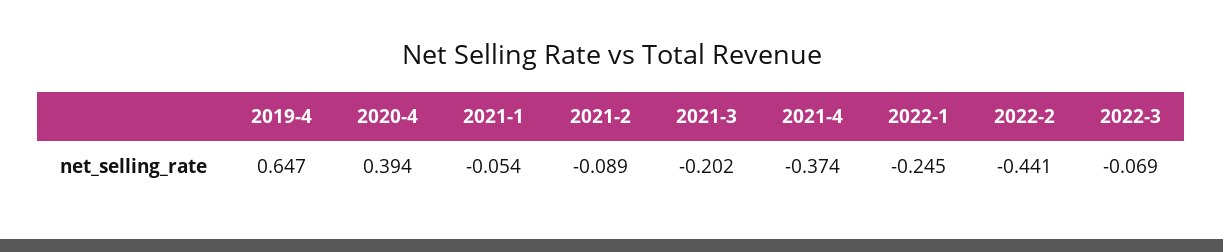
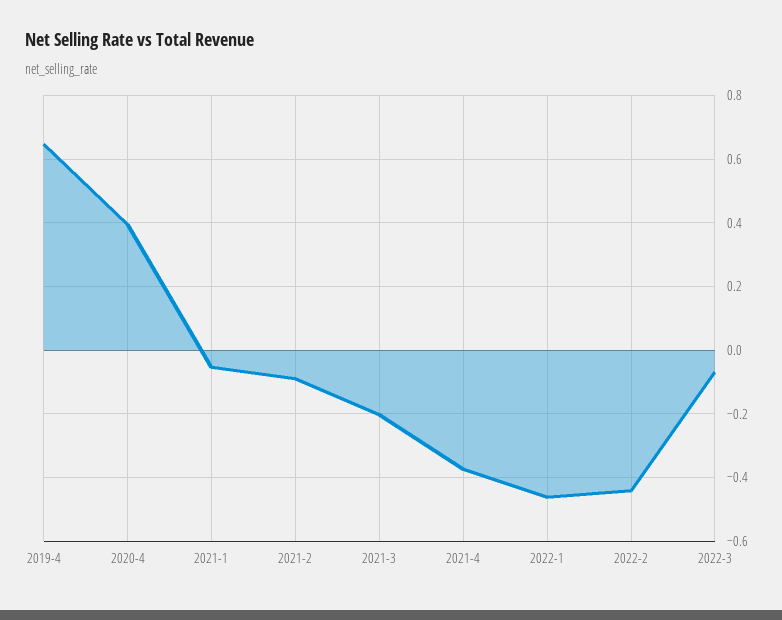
2022-1: -0.245 -> -0.46

